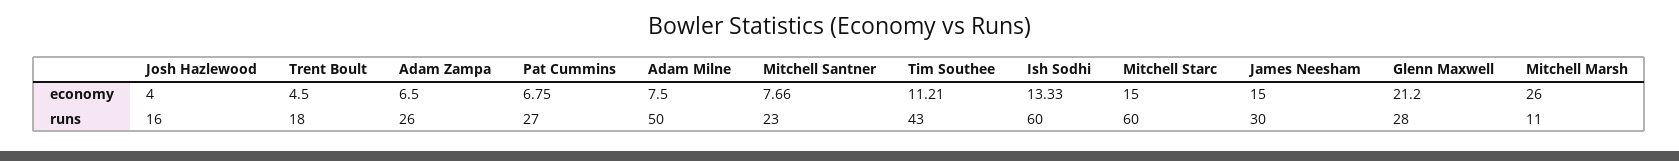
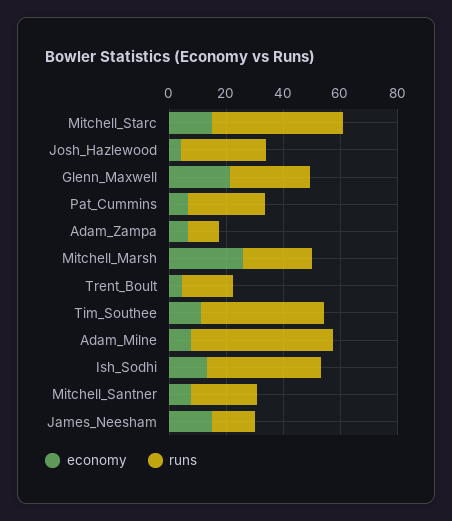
runs, Josh Hazlewood: 16 -> 30
runs, Adam Zampa: 26 -> 10
runs, Ish Sodhi: 60 -> 40
runs, Mitchell Starc: 60 -> 45
runs, James Neesham: 30 -> 15
runs, Mitchell Marsh: 11 -> 25

